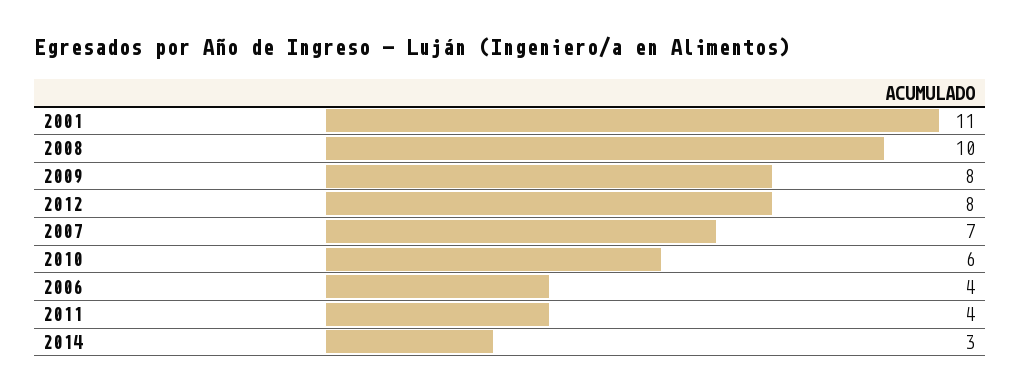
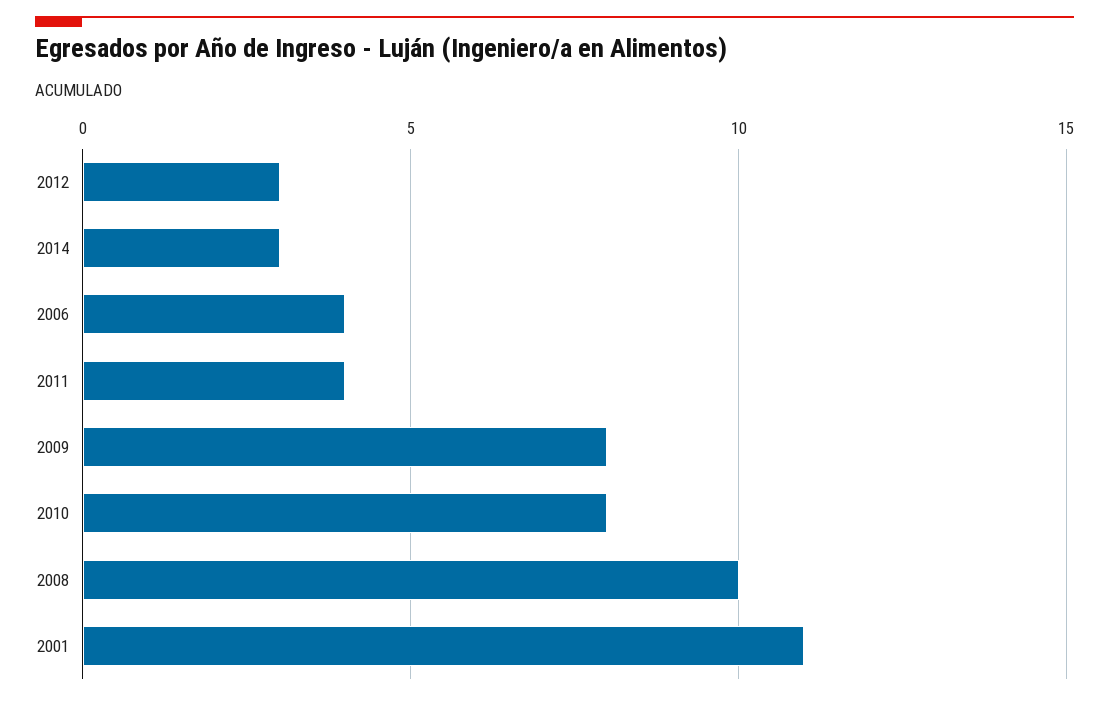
2012: 8 -> 3
2007: 7 -> none
2010: 6 -> 8

